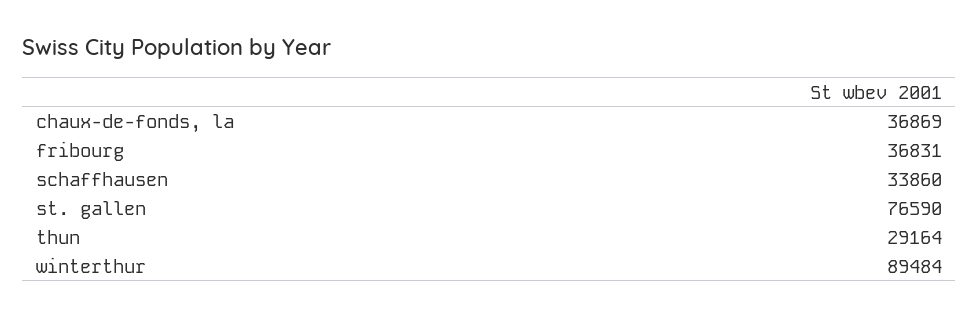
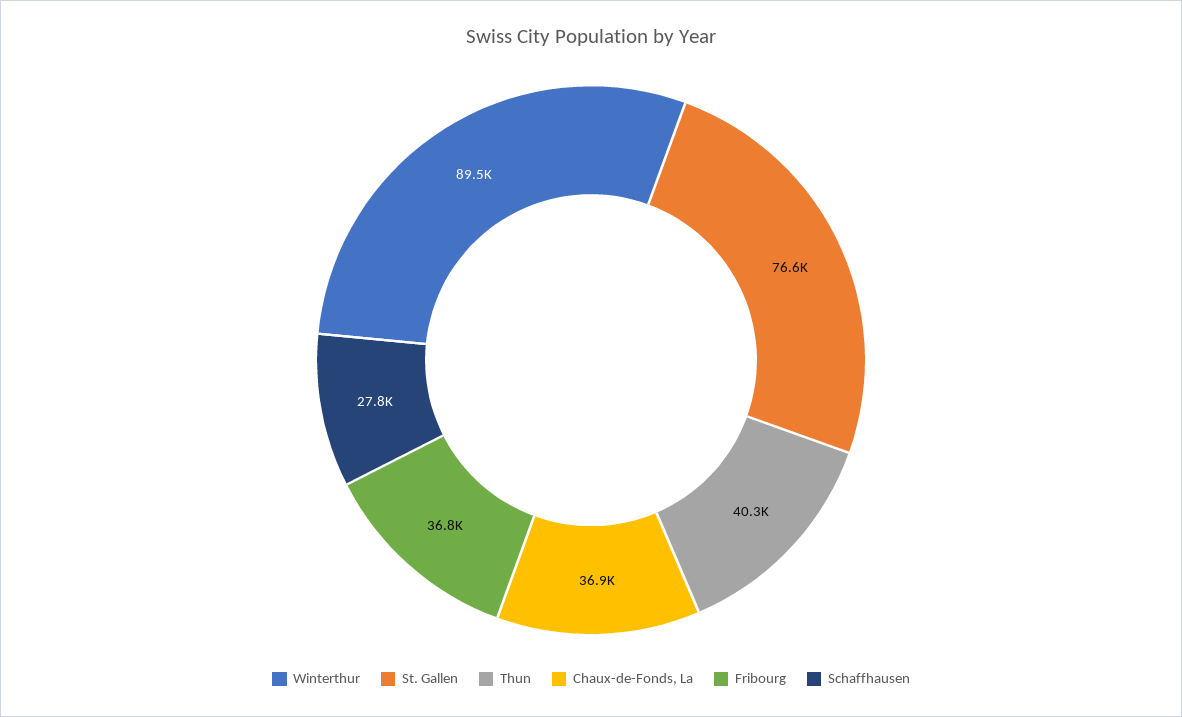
schaffhausen: 33860 -> 27800
thun: 29164 -> 40300

